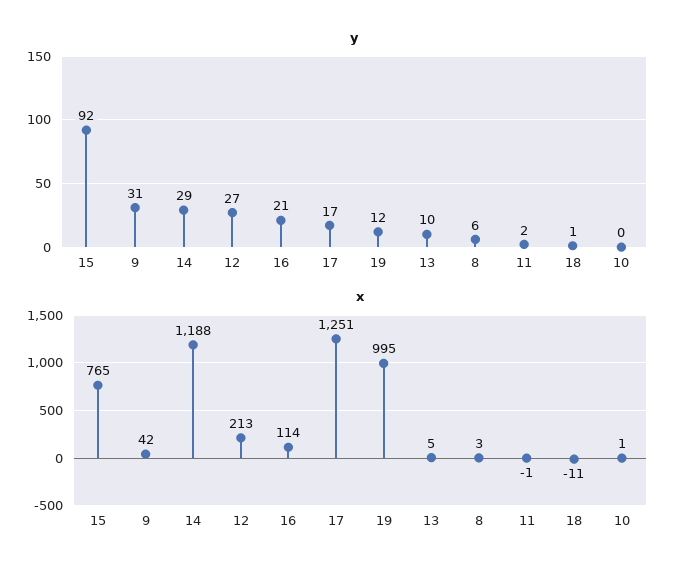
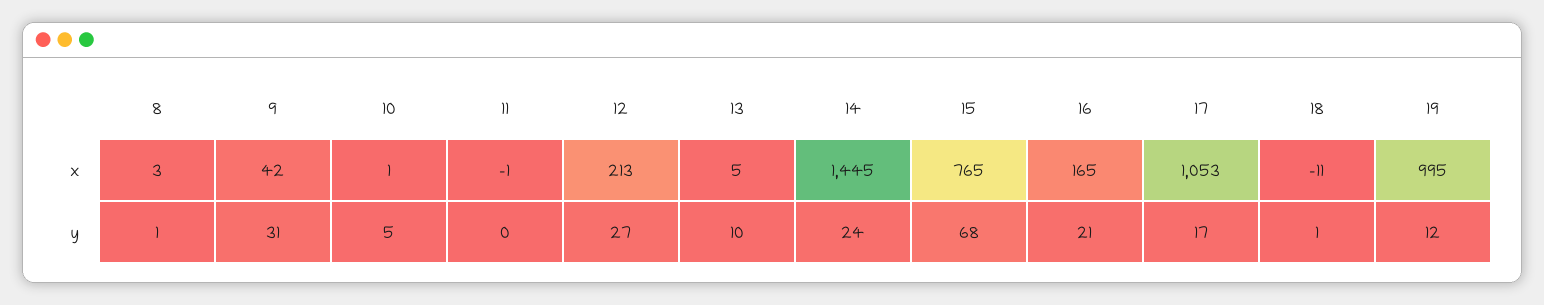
y, 15: 92 -> 68
y, 14: 29 -> 24
y, 8: 6 -> 1
y, 11: 2 -> 0
y, 10: 0 -> 5
x, 14: 1188 -> 1445
x, 16: 114 -> 165
x, 17: 1251 -> 1053

